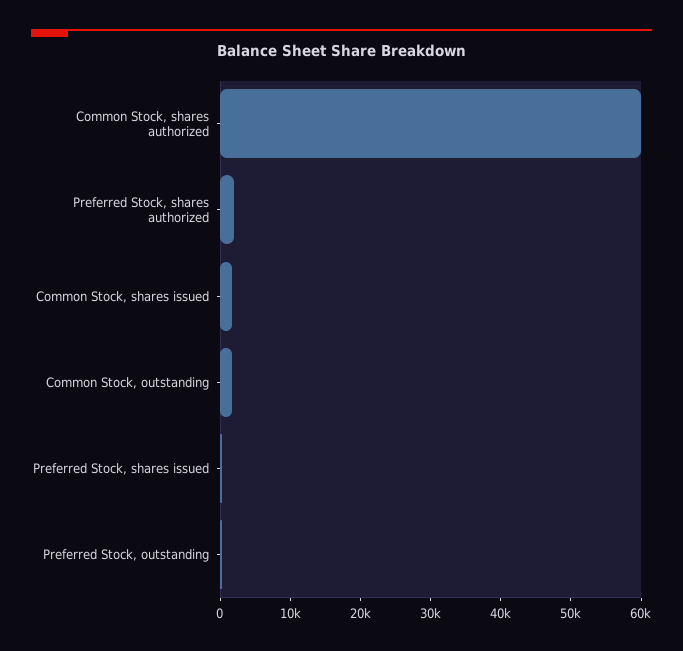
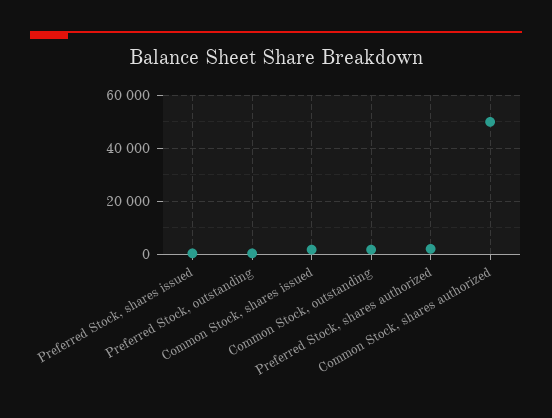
Common Stock, shares authorized: 60000 -> 50000

